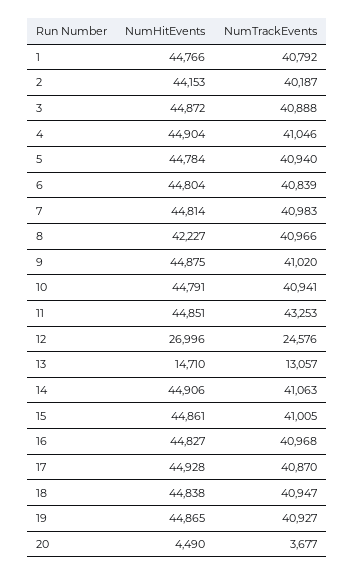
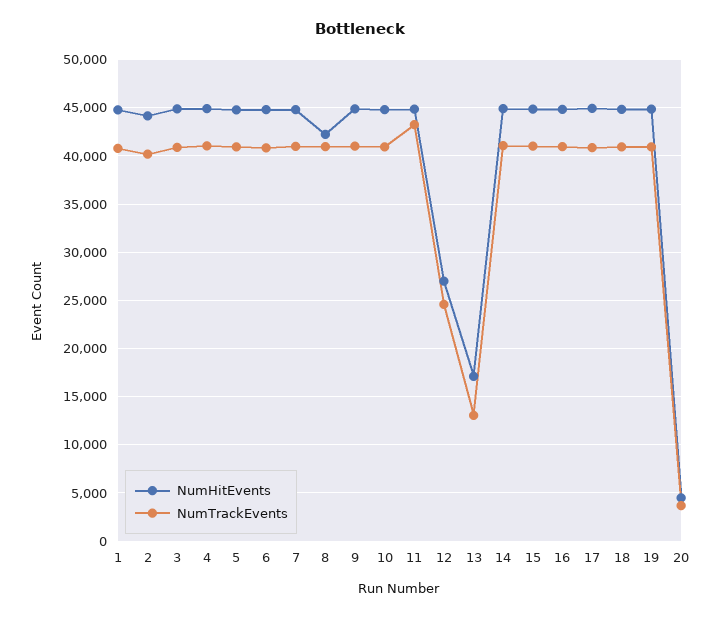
NumHitEvents, 13: 14710 -> 17000

